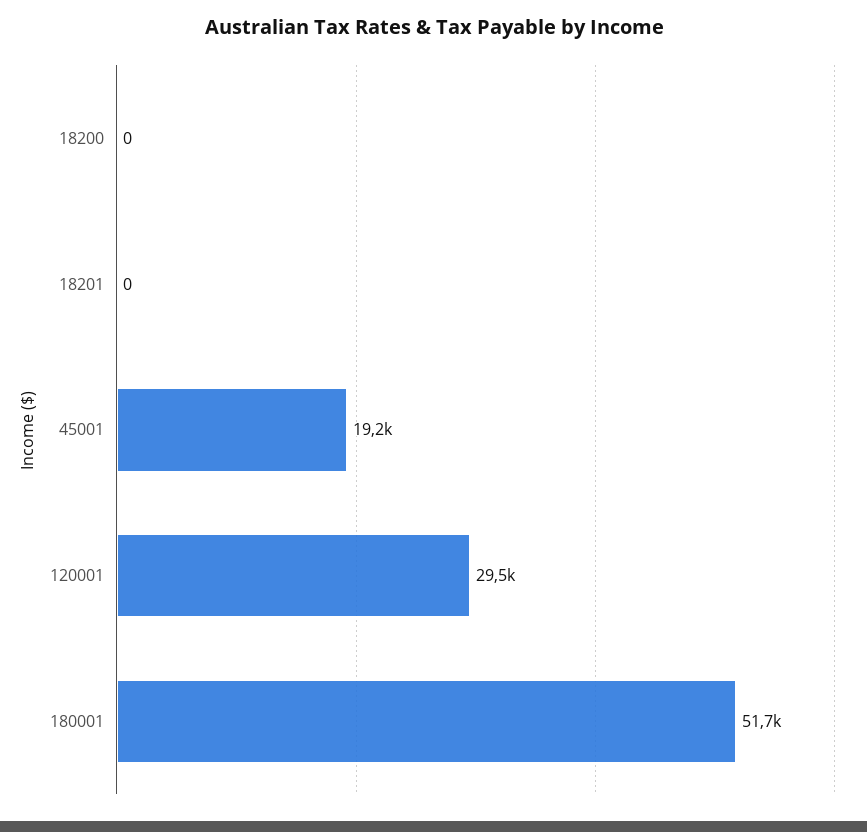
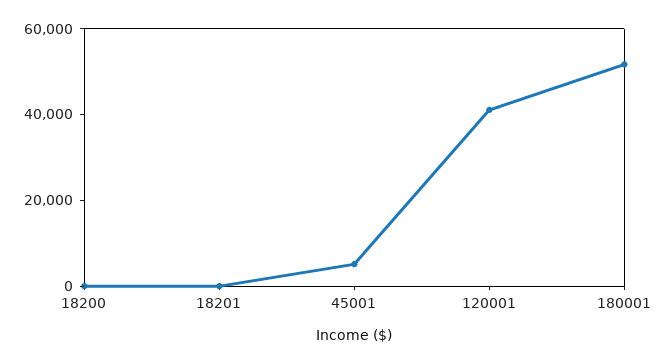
45001: 19200 -> 5000
120001: 29500 -> 40000

